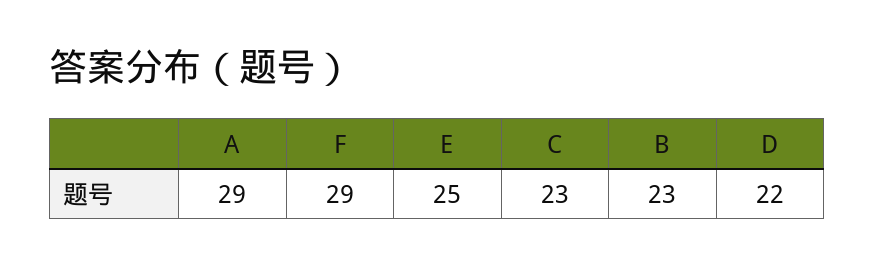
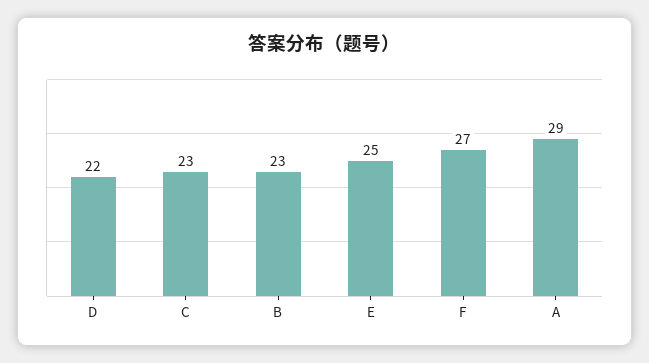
F: 29 -> 27

